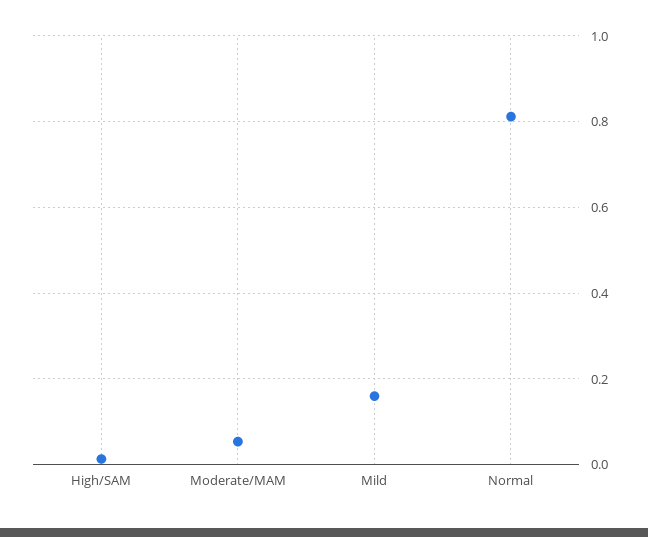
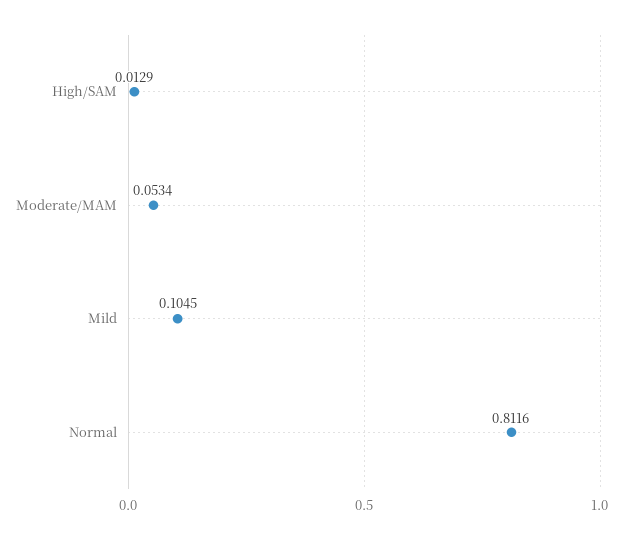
Mild: 0.16 -> 0.1045

